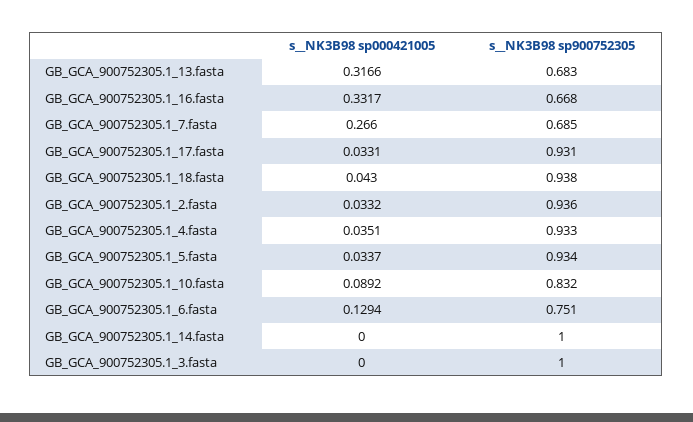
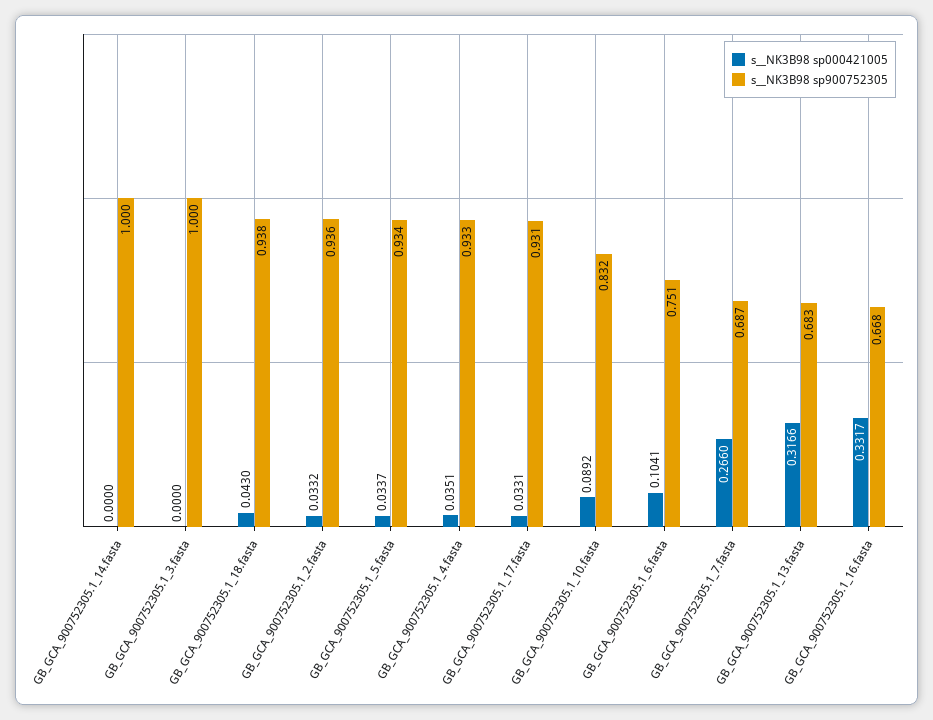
s__NK3B98 sp900752305, GB_GCA_900752305.1_7.fasta: 0.685 -> 0.687
s__NK3B98 sp000421005, GB_GCA_900752305.1_6.fasta: 0.1294 -> 0.1041

